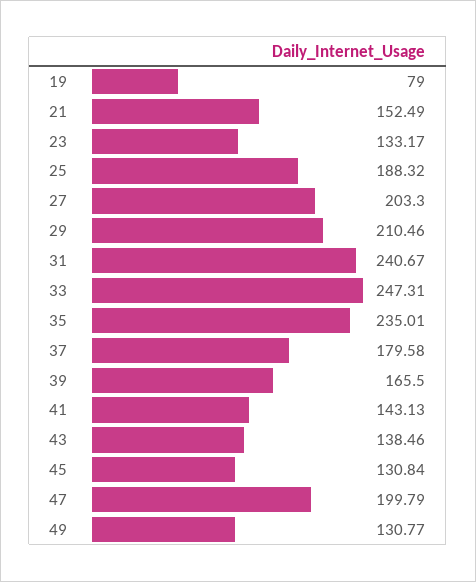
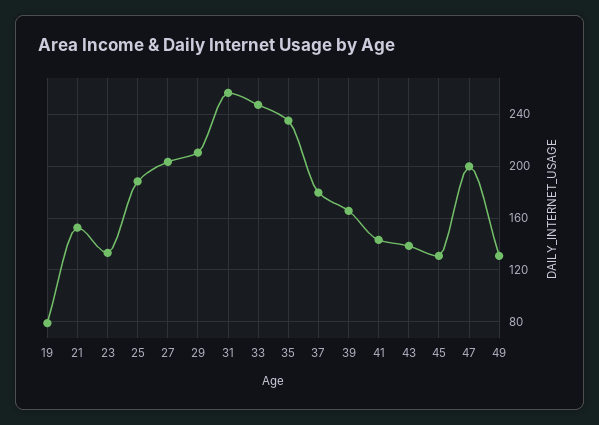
31: 240.67 -> 255

